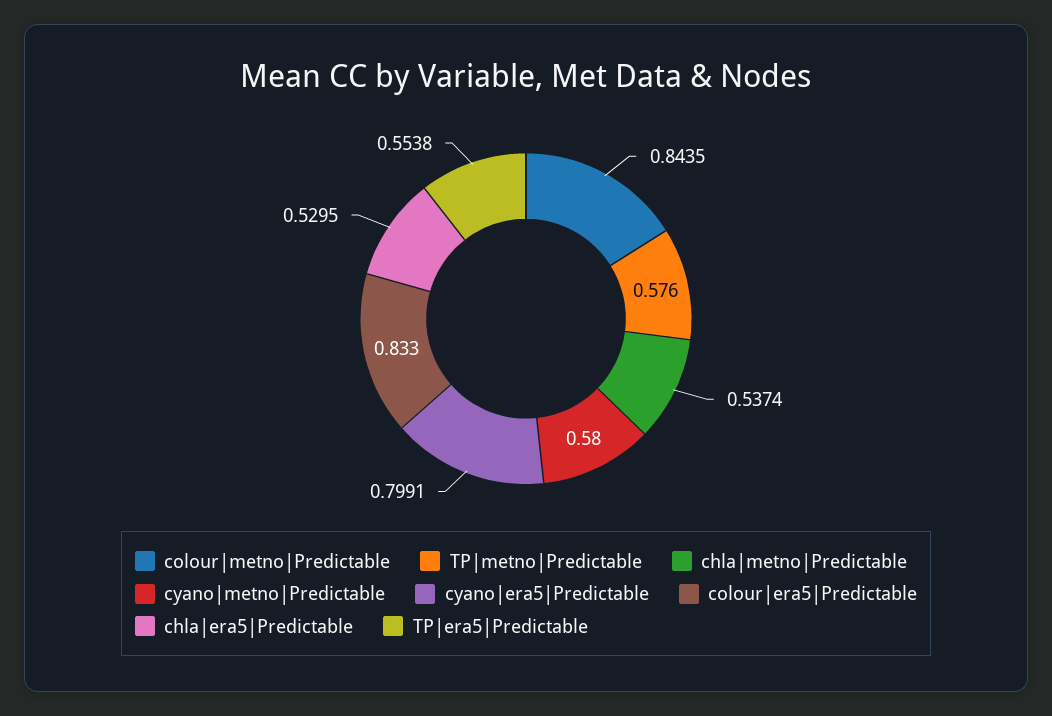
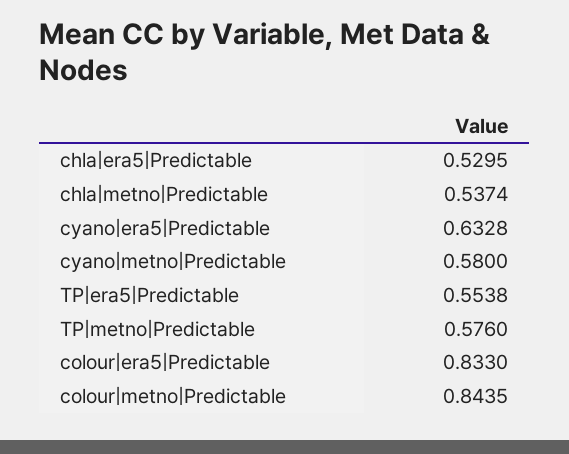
cyano|era5|Predictable: 0.7991 -> 0.6328

